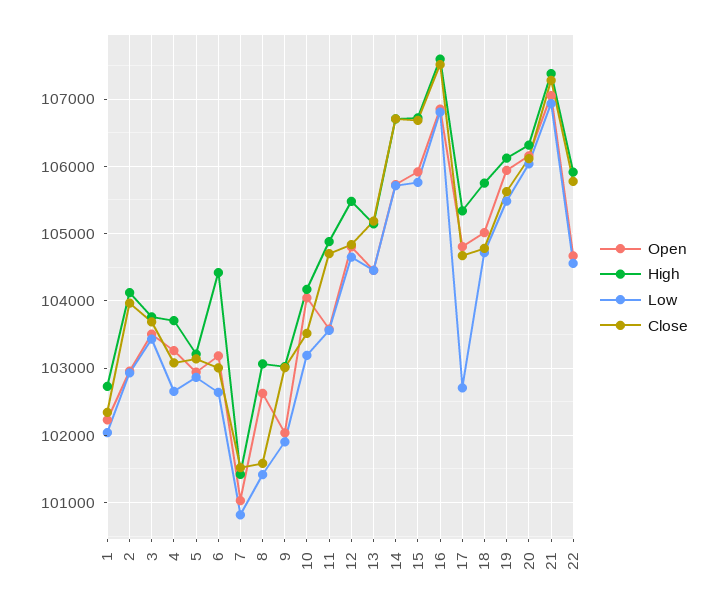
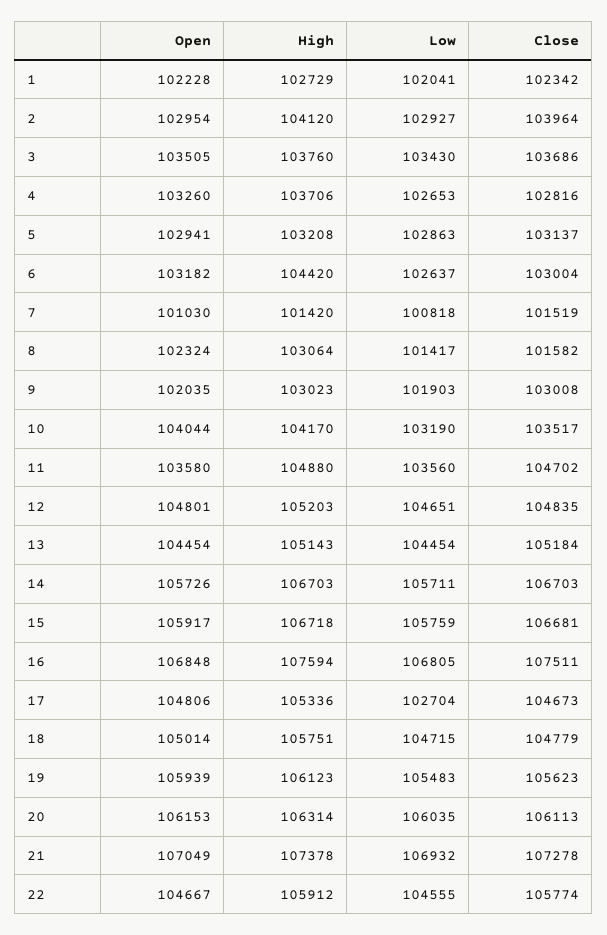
Close, 4: 103100 -> 102816
Open, 8: 102600 -> 102324
High, 12: 105500 -> 105203

